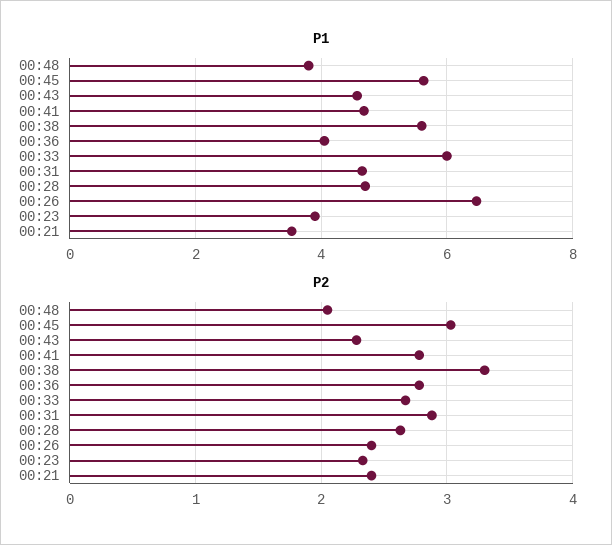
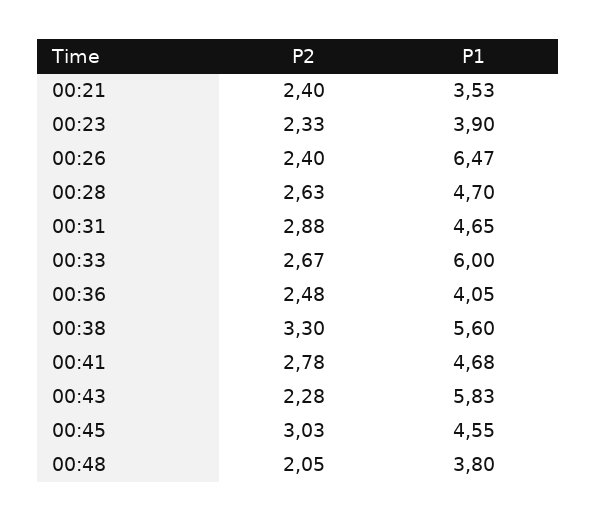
P1, 00:45: 5.6 -> 4.55
P1, 00:43: 4.6 -> 5.83
P2, 00:36: 2.8 -> 2.48

